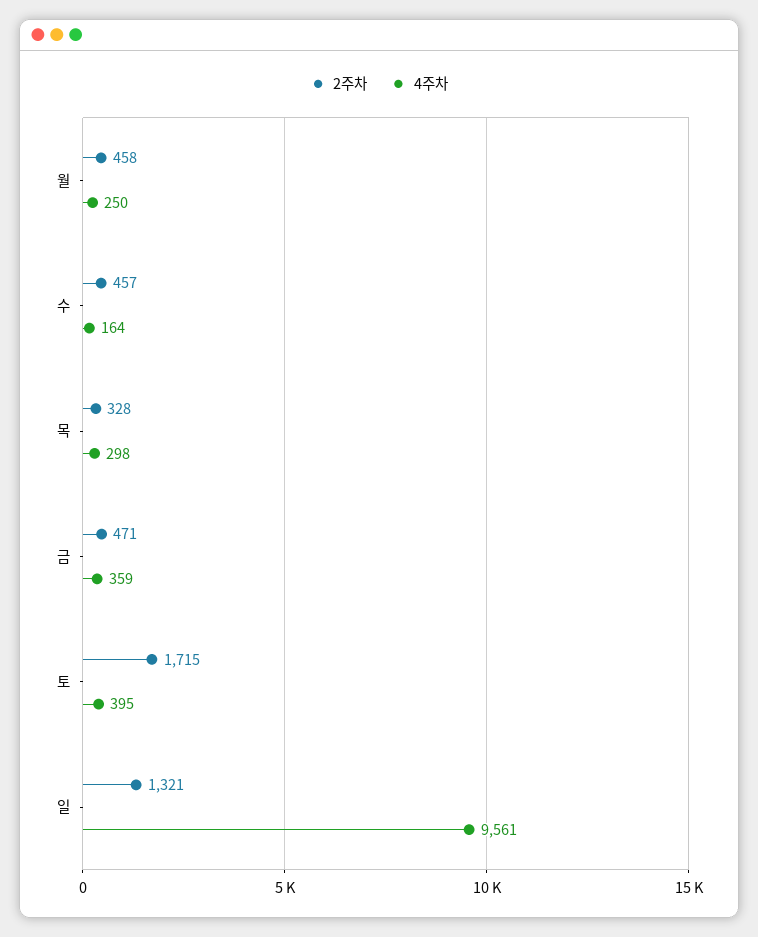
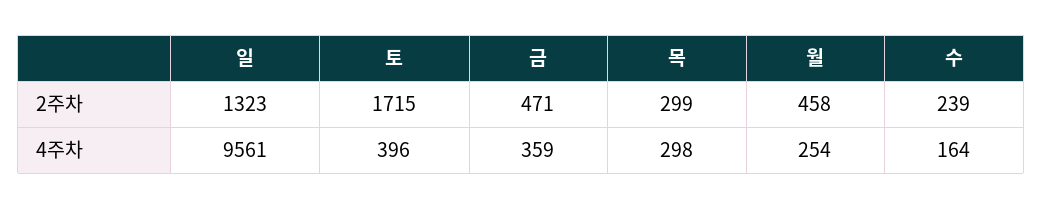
4주차, 월: 250 -> 254
2주차, 수: 457 -> 239
2주차, 목: 328 -> 299
4주차, 토: 395 -> 396
2주차, 일: 1321 -> 1323

